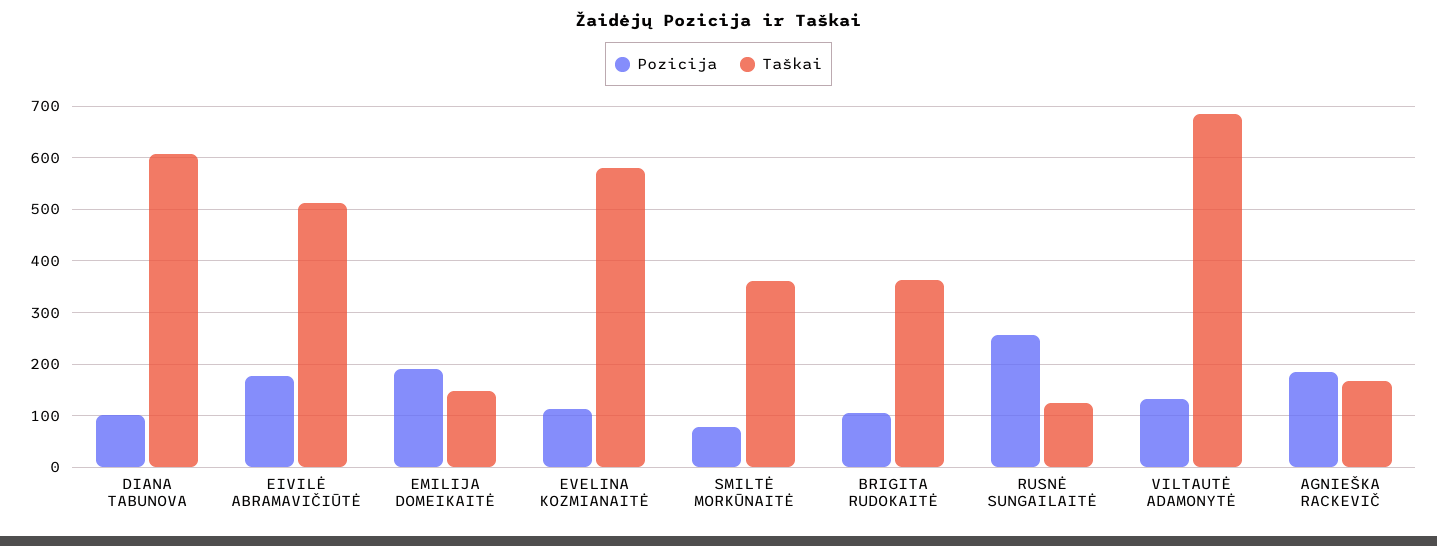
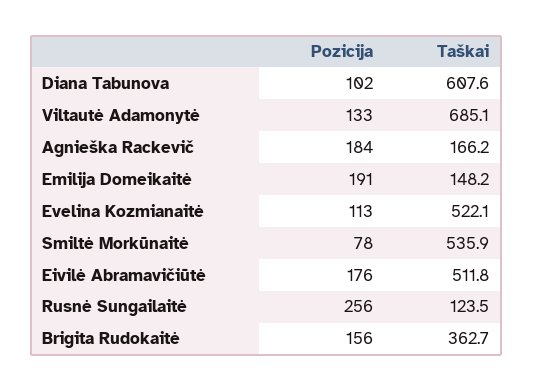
Taškai, EVELINA KOZMIANAITĖ: 580 -> 522.1
Taškai, SMILTĖ MORKŪNAITĖ: 360 -> 535.9
Pozicija, BRIGITA RUDOKAITĖ: 100 -> 156

